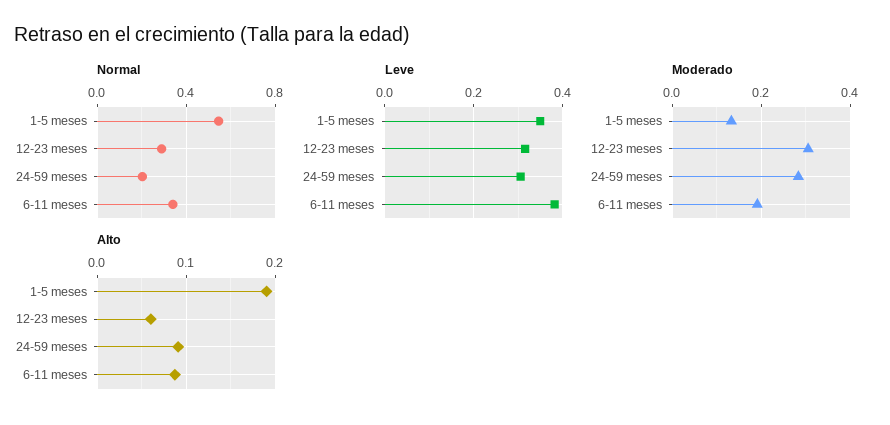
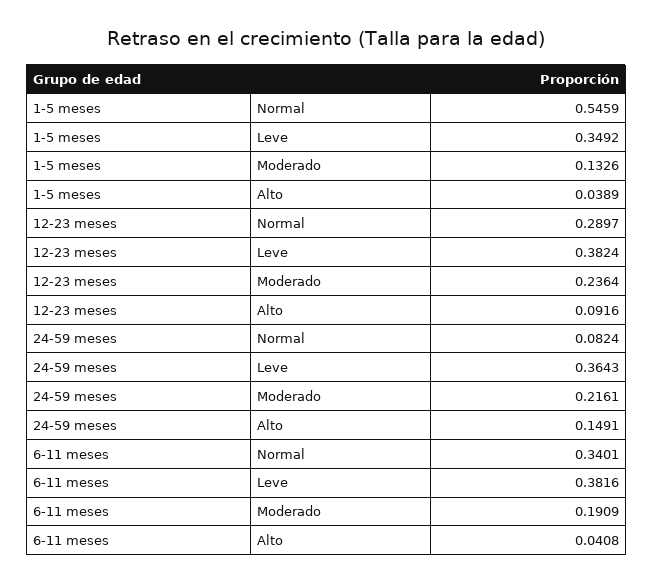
Normal, 24-59 meses: 0.2 -> 0.0824
Leve, 12-23 meses: 0.32 -> 0.3824
Leve, 24-59 meses: 0.3 -> 0.3643
Moderado, 12-23 meses: 0.3 -> 0.2364
Moderado, 24-59 meses: 0.28 -> 0.2161
Alto, 1-5 meses: 0.19 -> 0.0389
Alto, 12-23 meses: 0.06 -> 0.0916
Alto, 24-59 meses: 0.09 -> 0.1491
Alto, 6-11 meses: 0.09 -> 0.0408

